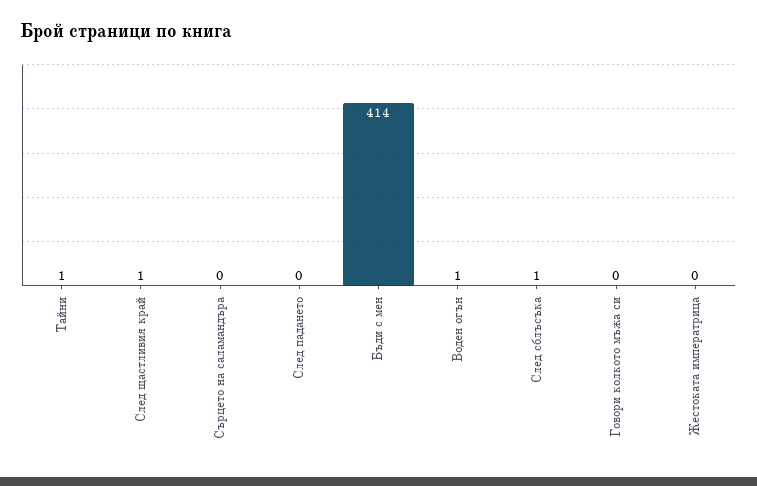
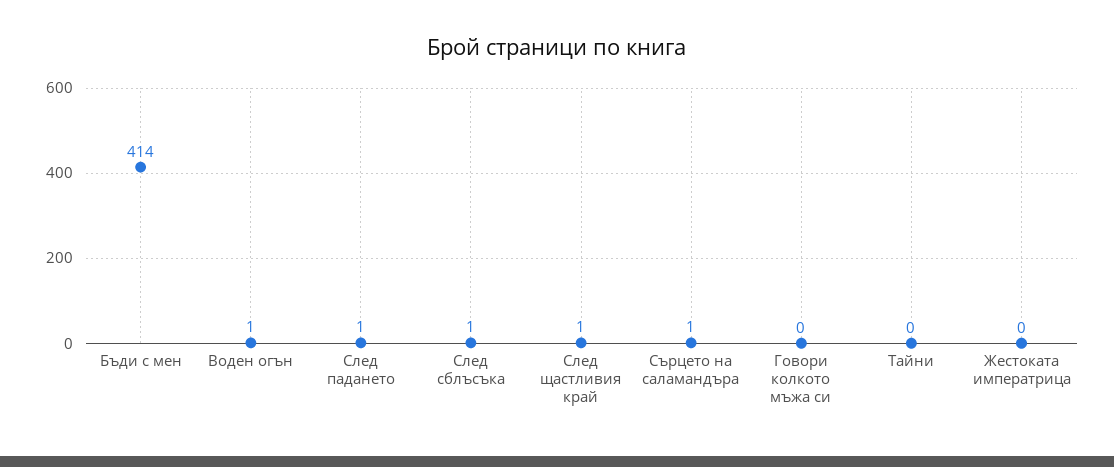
Тайни: 1 -> 0
Сърцето на саламандъра: 0 -> 1
След падането: 0 -> 1

